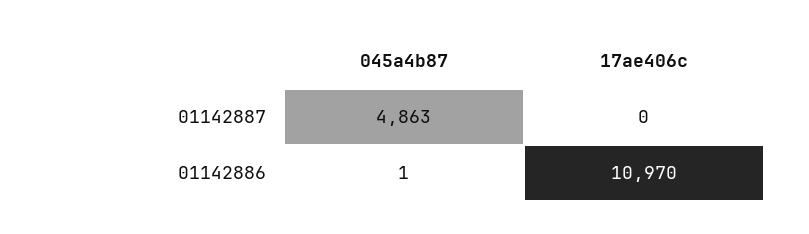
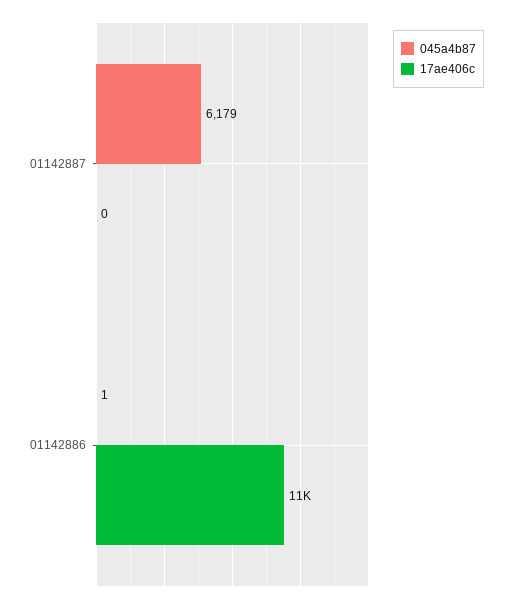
045a4b87, 01142887: 4863 -> 6179

